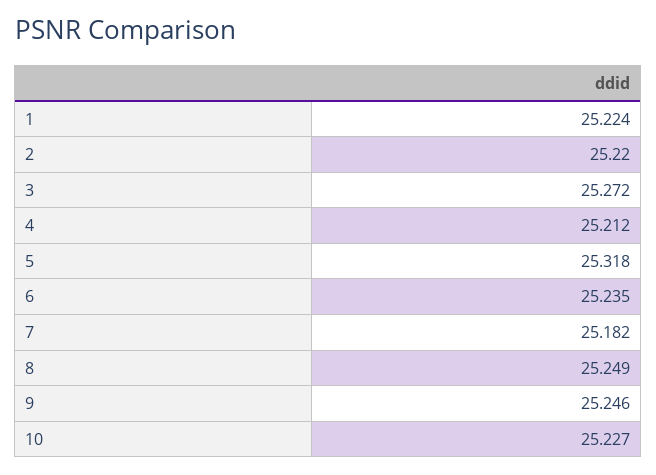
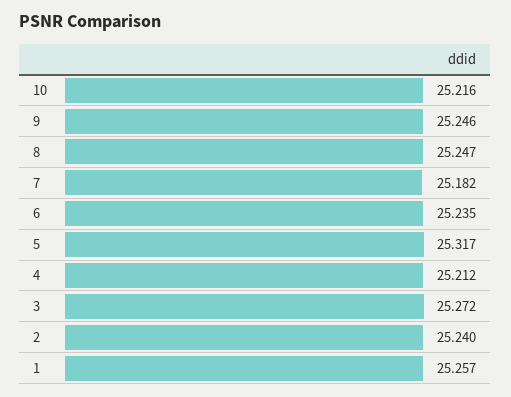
1: 25.224 -> 25.257
2: 25.22 -> 25.24
5: 25.318 -> 25.317
8: 25.249 -> 25.247
10: 25.227 -> 25.216

